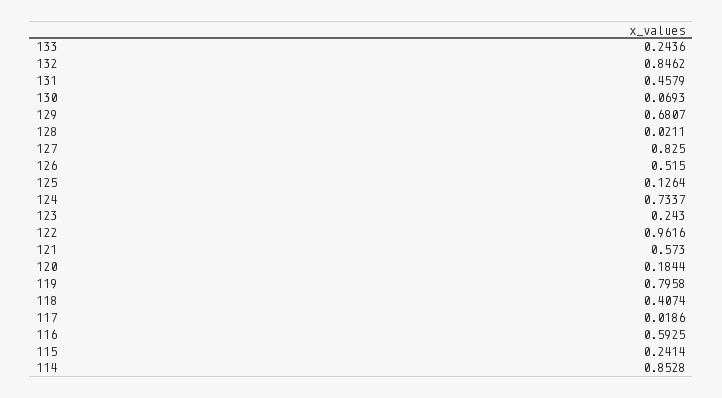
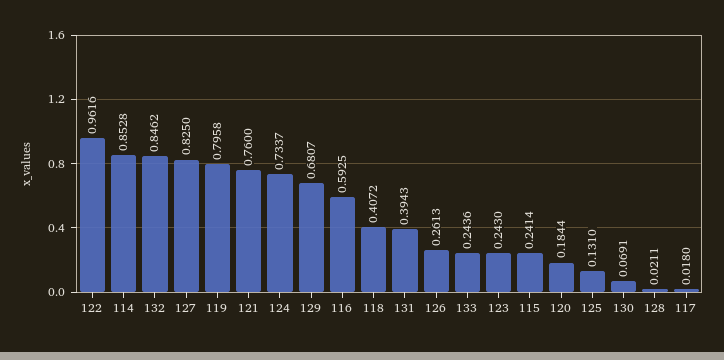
131: 0.4579 -> 0.3943
130: 0.0693 -> 0.0691
126: 0.515 -> 0.2613
125: 0.1264 -> 0.131
121: 0.573 -> 0.76
118: 0.4074 -> 0.4072
117: 0.0186 -> 0.018

